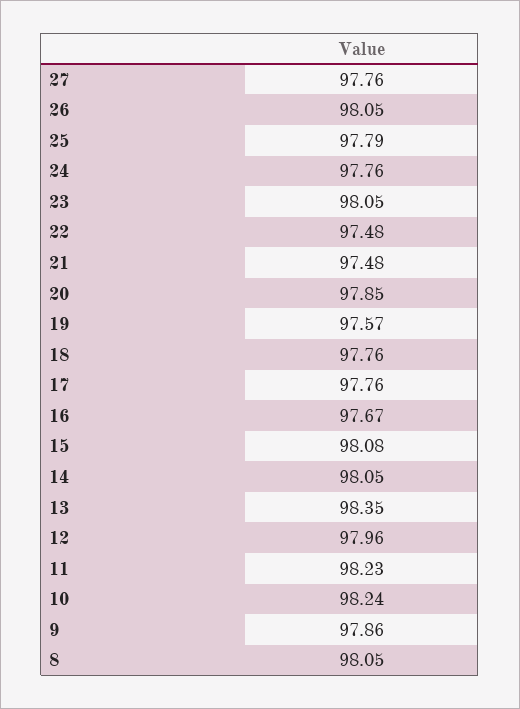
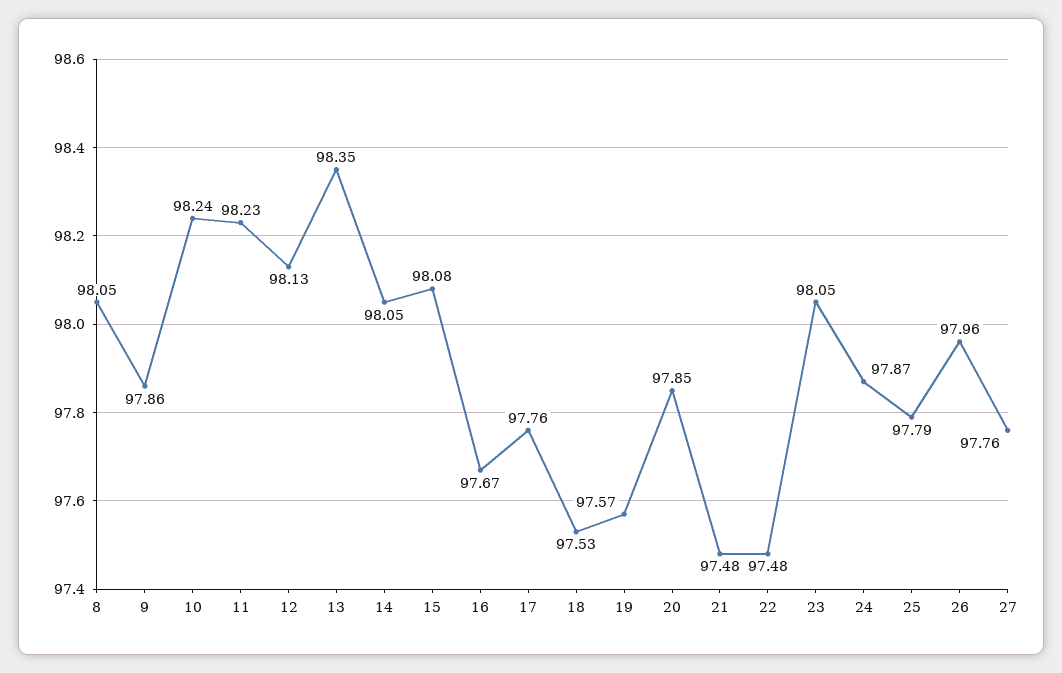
26: 98.05 -> 97.96
24: 97.76 -> 97.87
18: 97.76 -> 97.53
12: 97.96 -> 98.13

